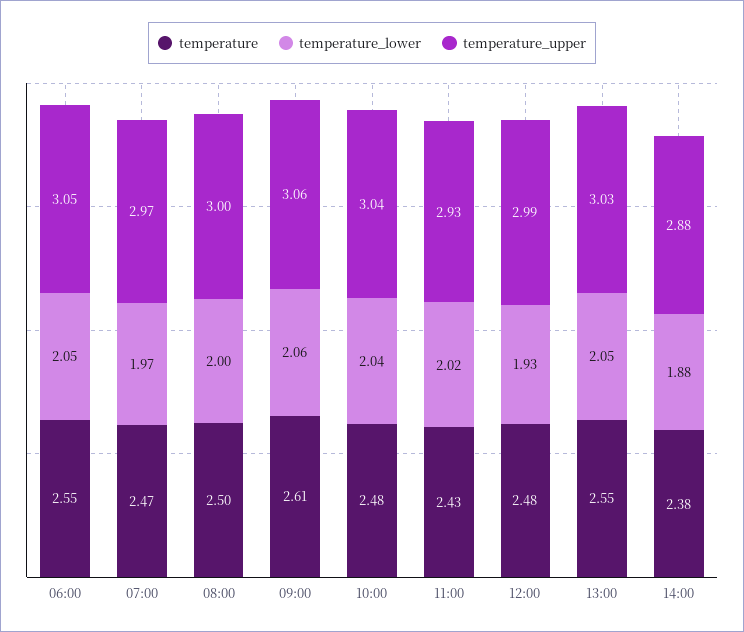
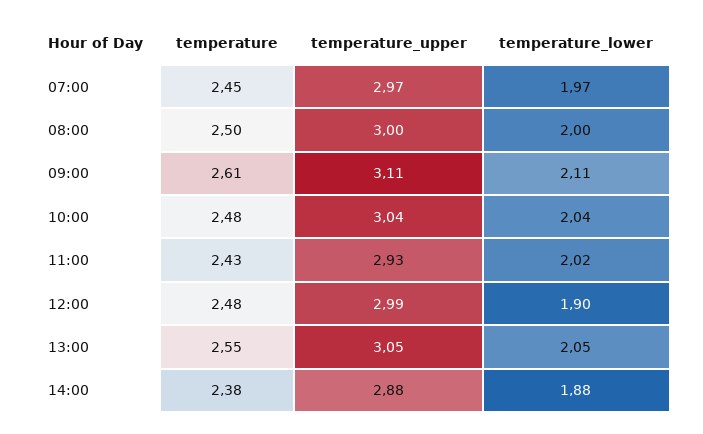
temperature, 06:00: 2.55 -> none
temperature_lower, 06:00: 2.05 -> none
temperature_upper, 06:00: 3.05 -> none
temperature, 07:00: 2.47 -> 2.45
temperature_lower, 09:00: 2.06 -> 2.11
temperature_upper, 09:00: 3.06 -> 3.11
temperature_lower, 12:00: 1.93 -> 1.9
temperature_upper, 13:00: 3.03 -> 3.05

